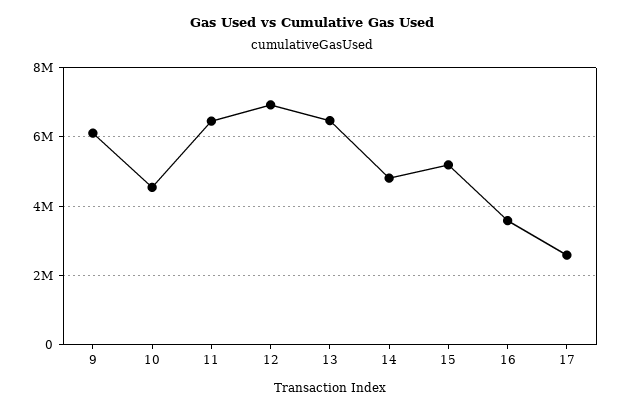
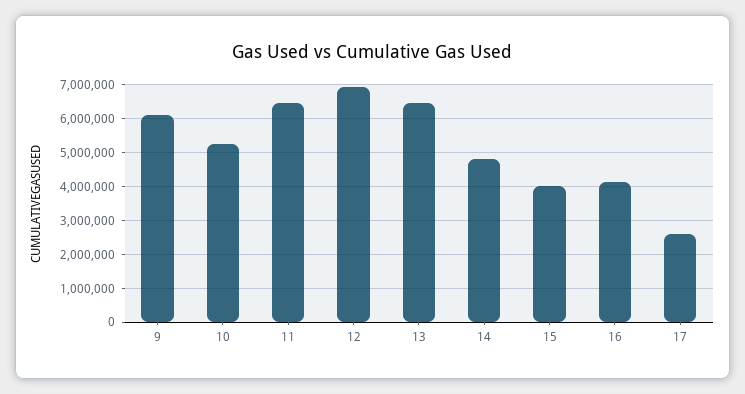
10: 4600000 -> 5200000
15: 5200000 -> 4000000
16: 3600000 -> 4200000

